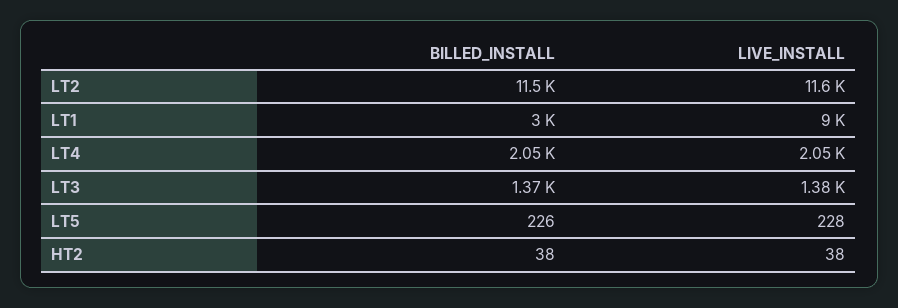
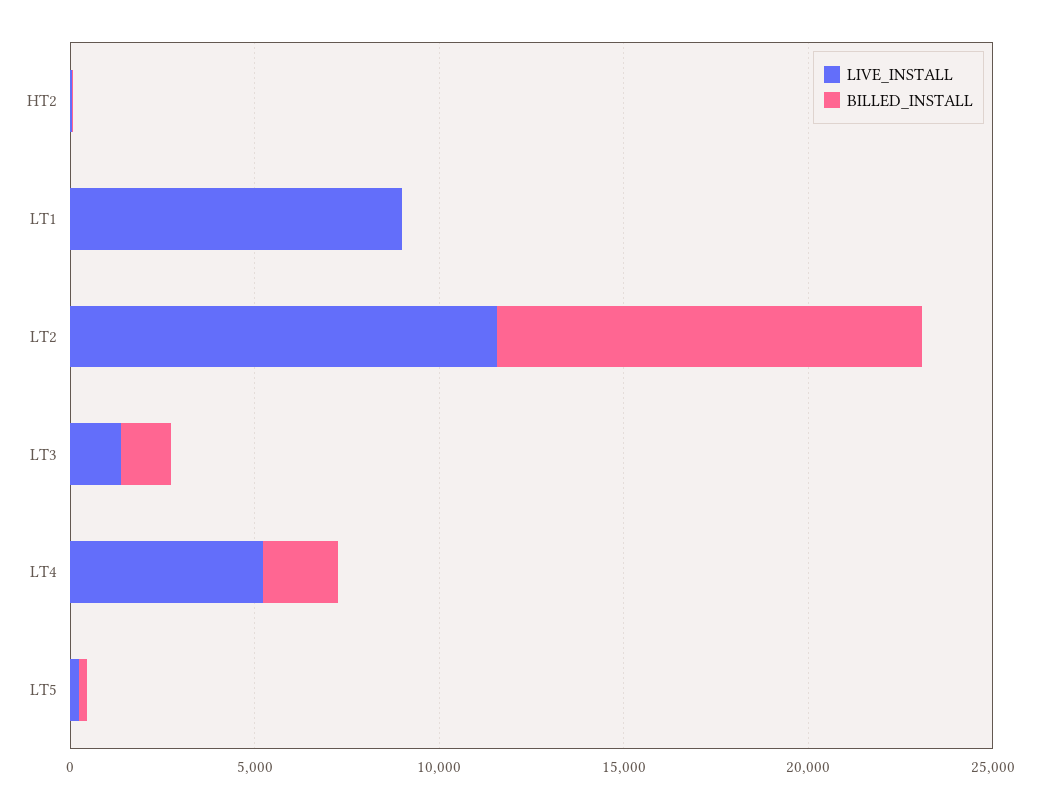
BILLED_INSTALL, LT1: 3000 -> 0
LIVE_INSTALL, LT4: 2050 -> 5000

